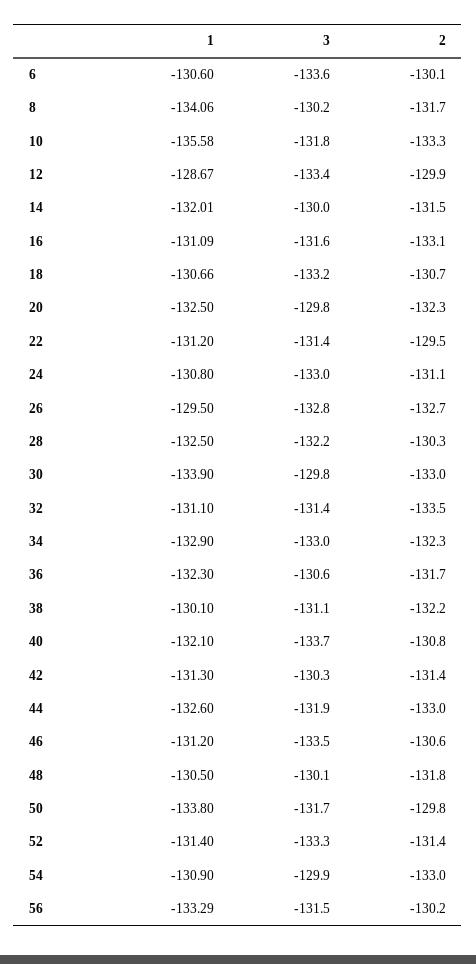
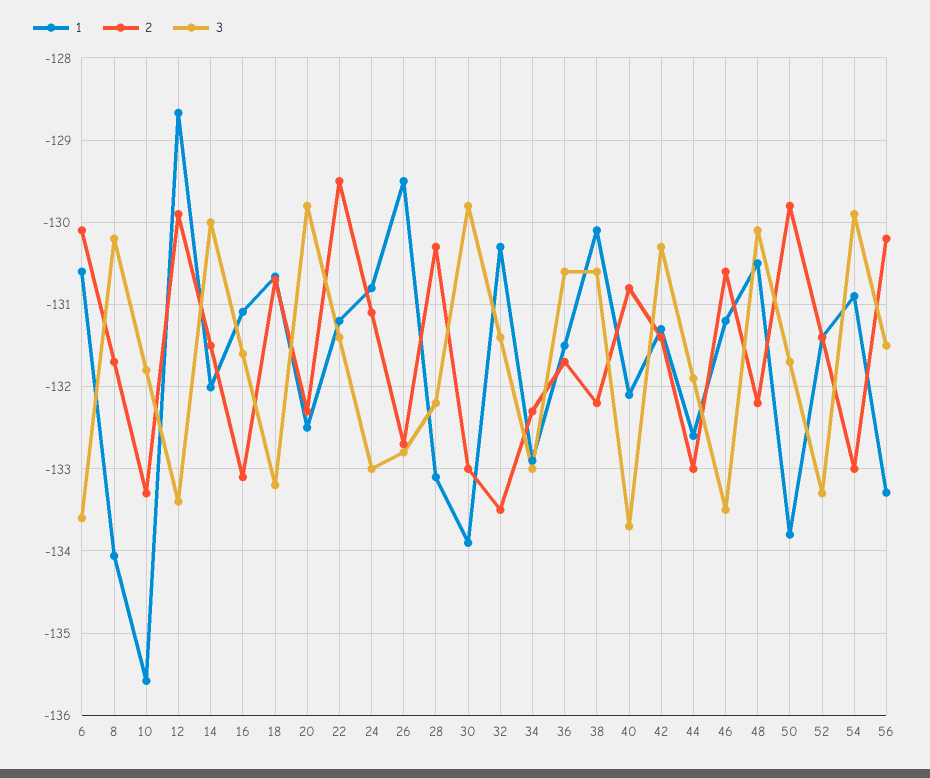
1, 28: -132.5 -> -133.1
1, 32: -131.1 -> -130.3
1, 36: -132.3 -> -131.5
3, 38: -131.1 -> -130.6
2, 48: -131.8 -> -132.2

